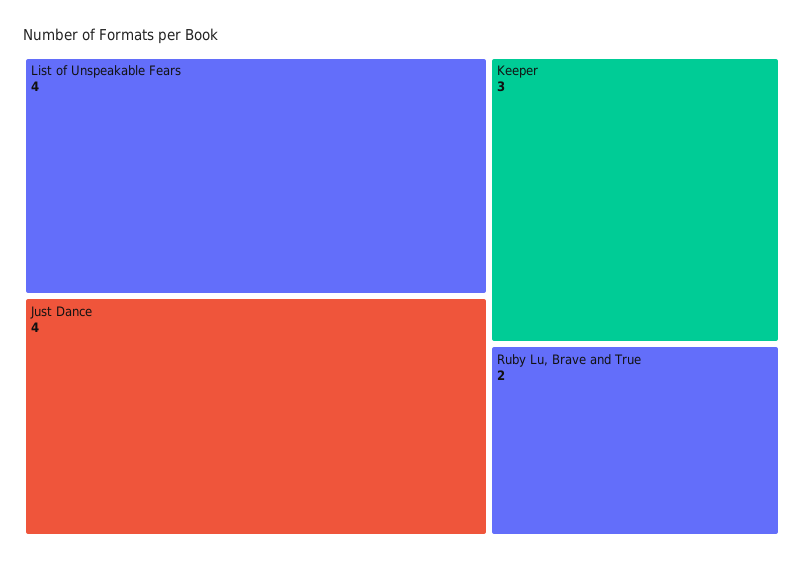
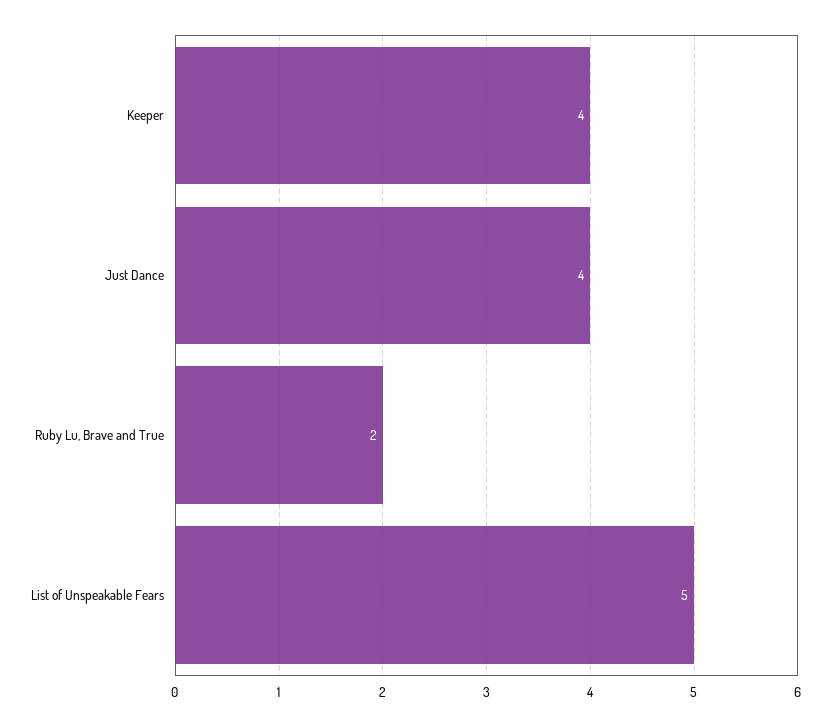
List of Unspeakable Fears: 4 -> 5
Keeper: 3 -> 4

